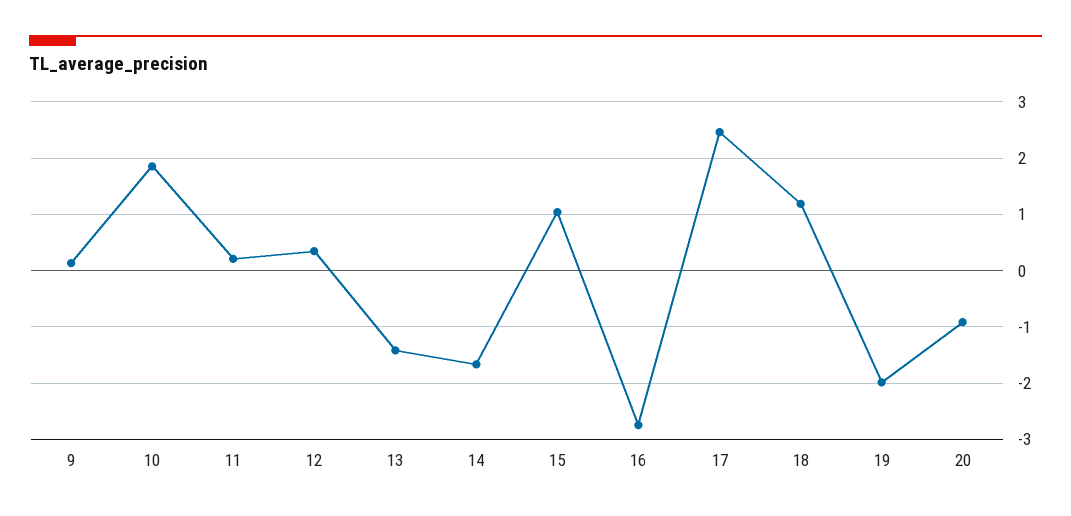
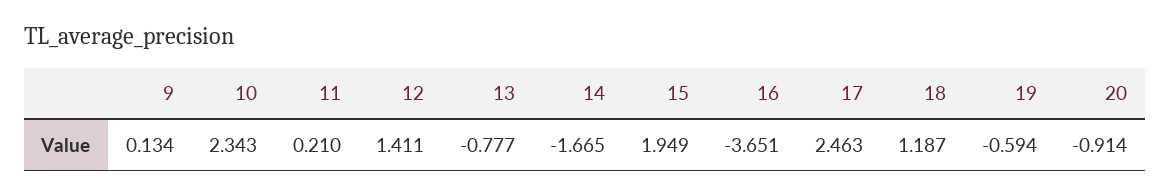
10: 1.8 -> 2.343
12: 0.4 -> 1.411
13: -1.4 -> -0.777
15: 1 -> 1.949
16: -2.8 -> -3.651
19: -2 -> -0.594

